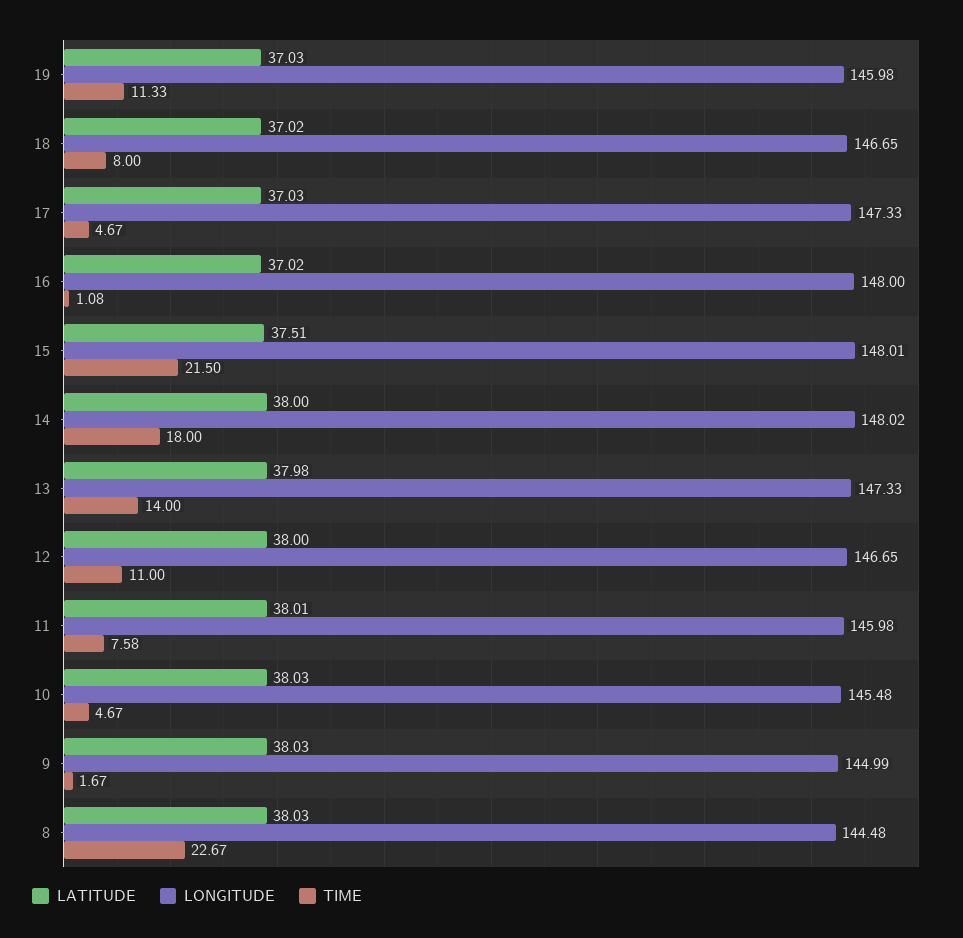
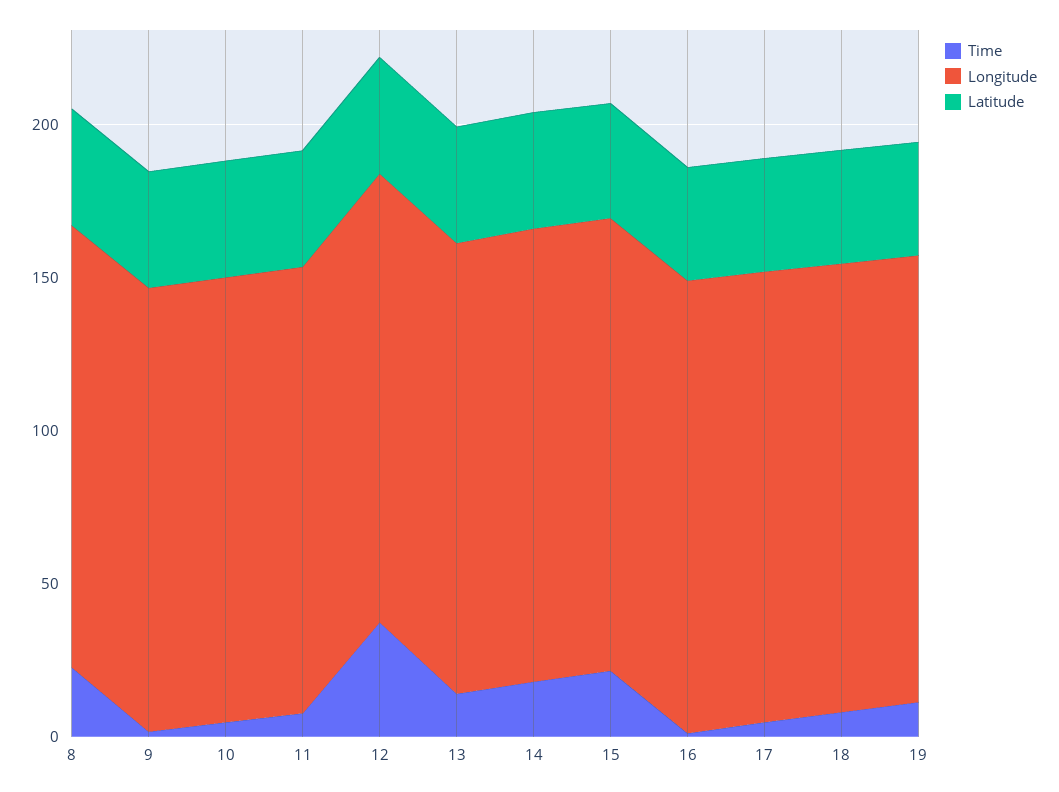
TIME, 12: 11 -> 40

